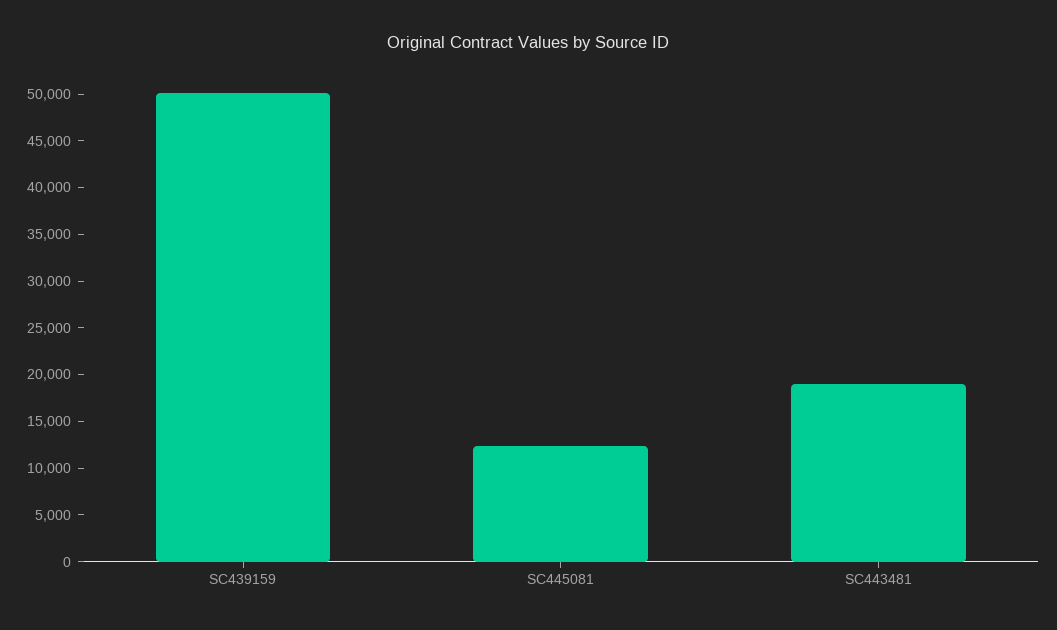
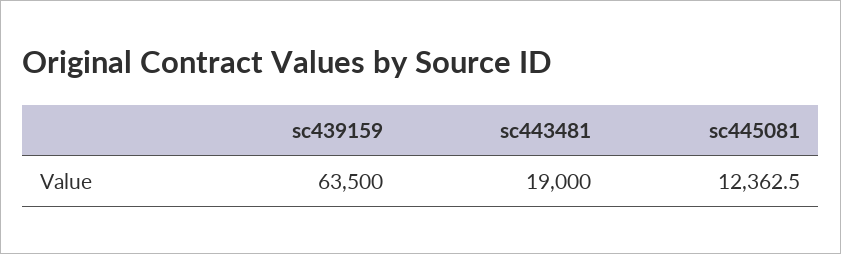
SC439159: 50000 -> 63500

